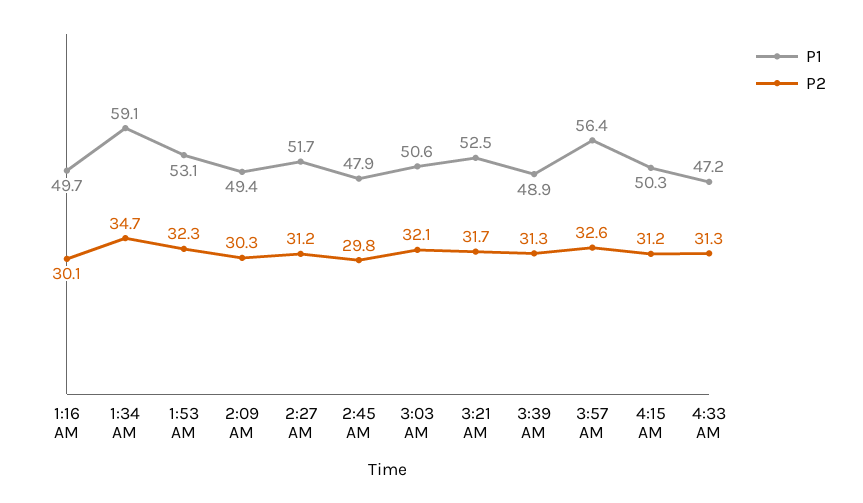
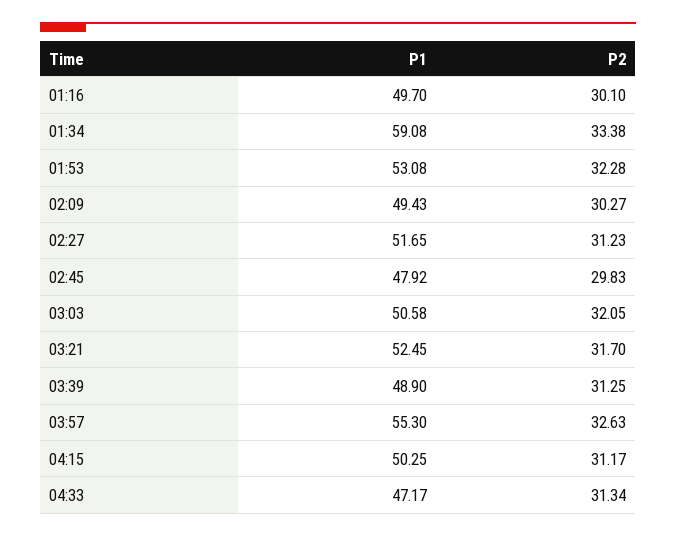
P2, 1:34 AM: 34.7 -> 33.38
P1, 3:57 AM: 56.4 -> 55.3

